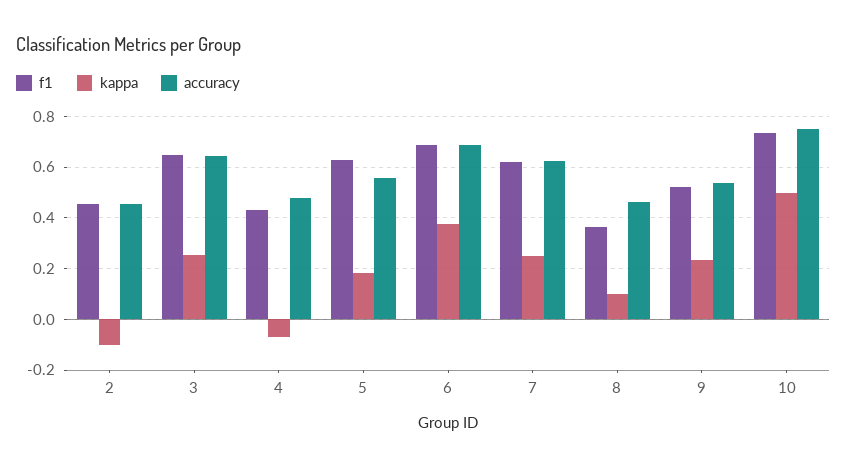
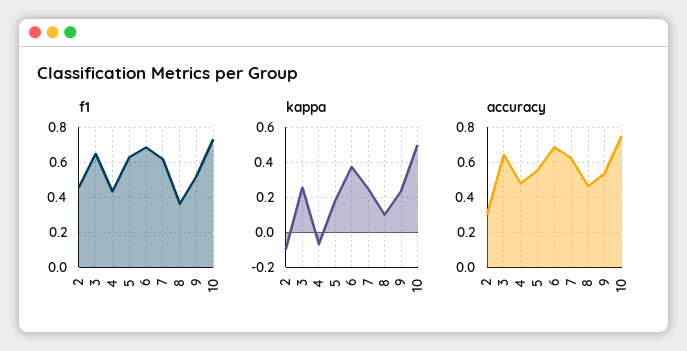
accuracy, 2: 0.45 -> 0.3

